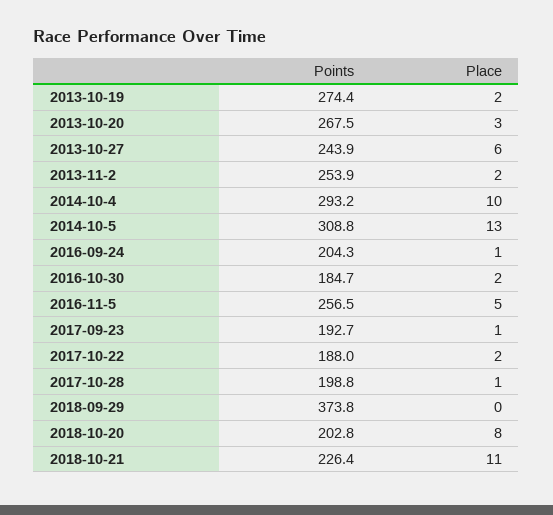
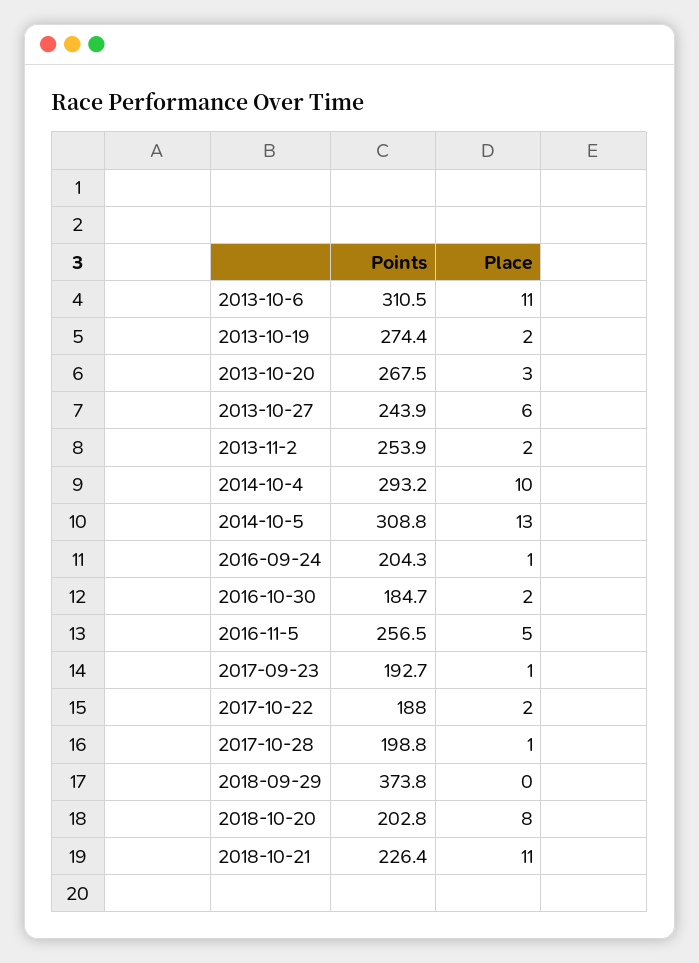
Points, 2013-10-6: none -> 310.5
Place, 2013-10-6: none -> 11

